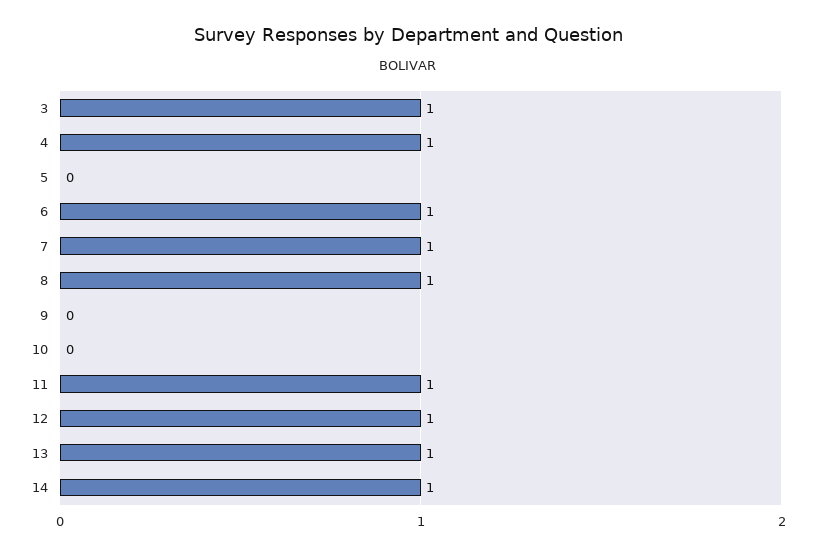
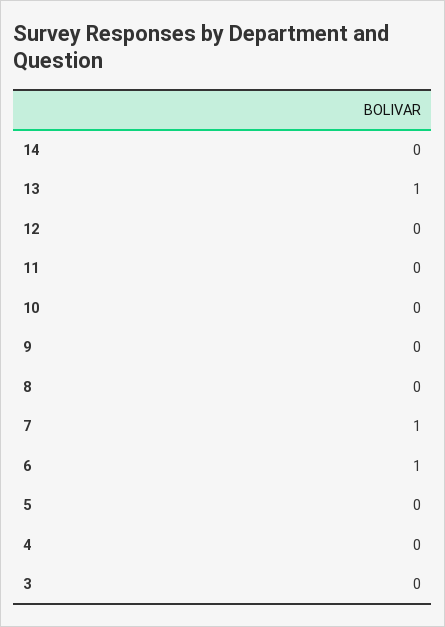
3: 1 -> 0
4: 1 -> 0
8: 1 -> 0
11: 1 -> 0
12: 1 -> 0
14: 1 -> 0

